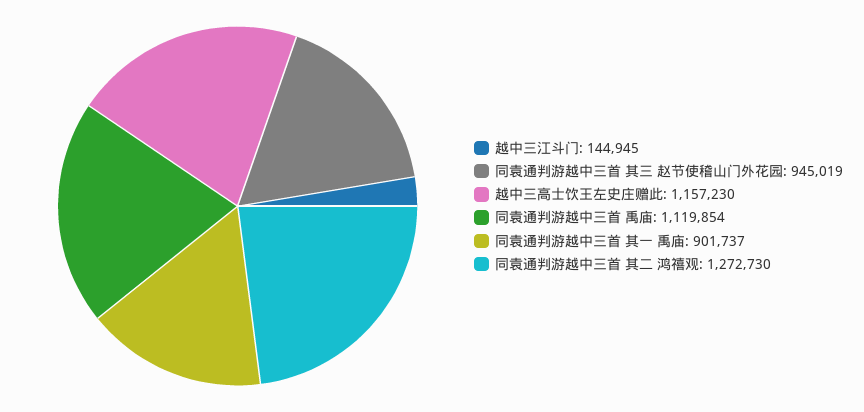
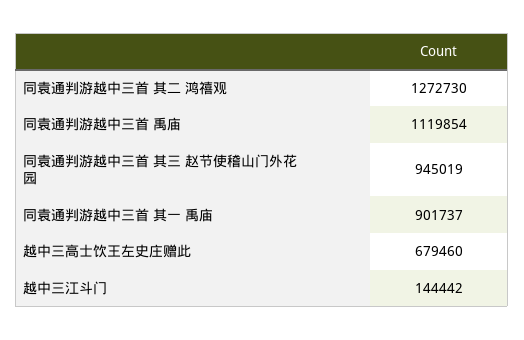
越中三江斗门: 144945 -> 144442
越中三高士饮王左史庄赠此: 1157230 -> 679460

